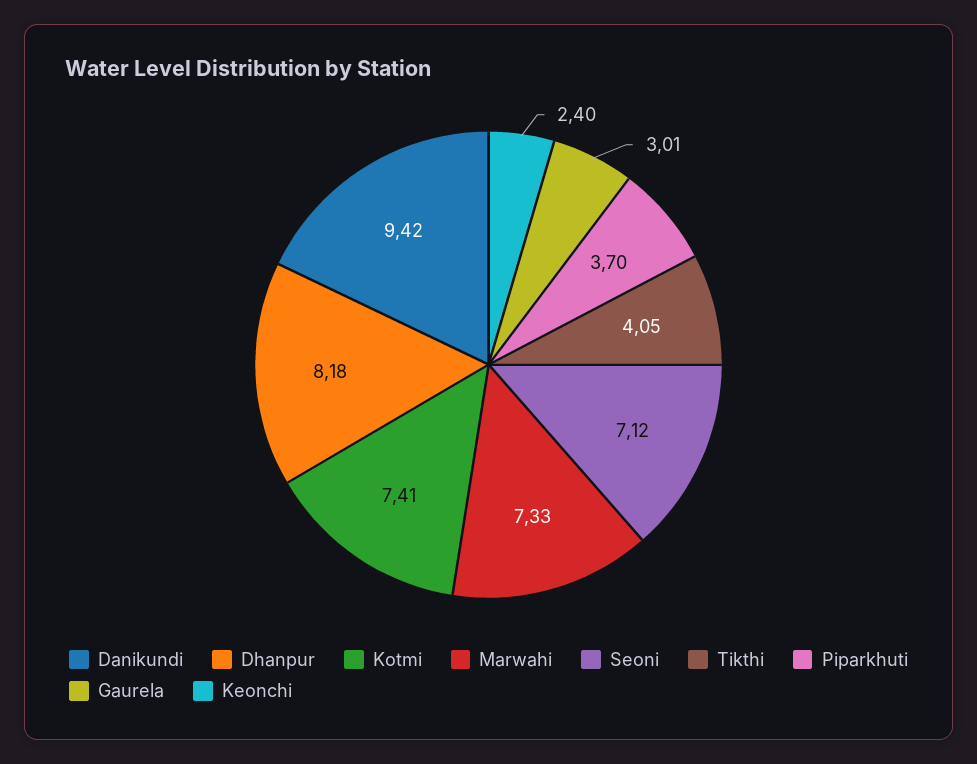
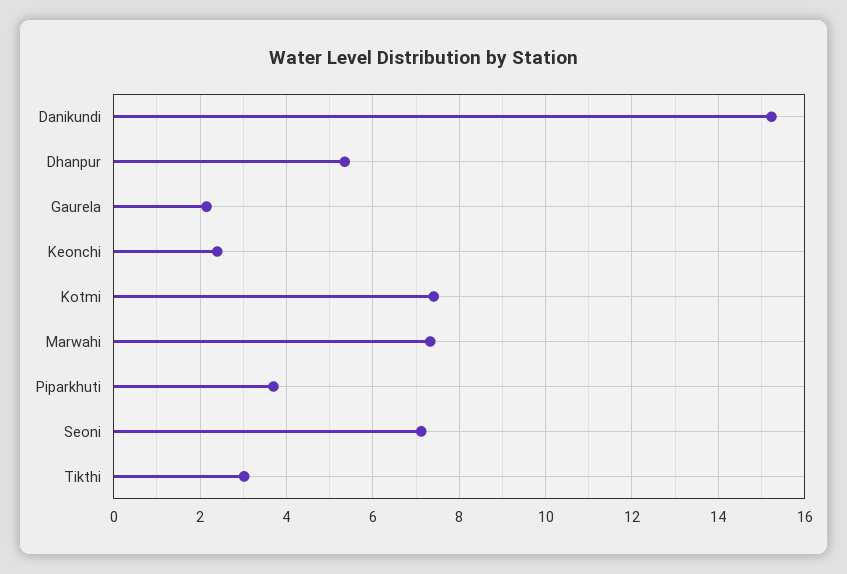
Danikundi: 9.42 -> 15.2
Dhanpur: 8.18 -> 5.4
Tikthi: 4.05 -> 3
Gaurela: 3.01 -> 2.2

